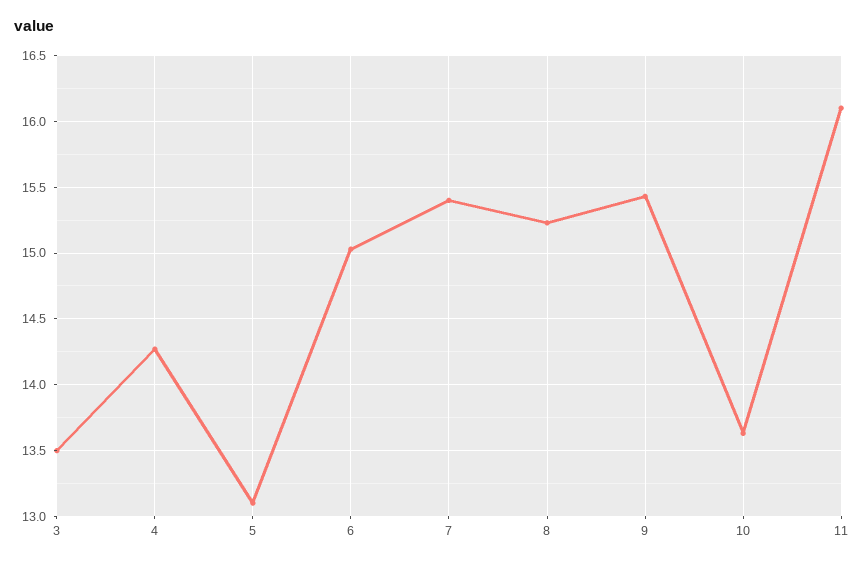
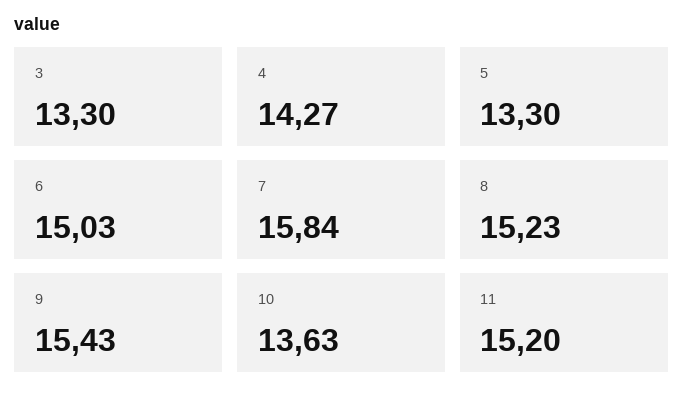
3: 13.5 -> 13.3
5: 13.1 -> 13.3
7: 15.4 -> 15.84
11: 16.1 -> 15.2

